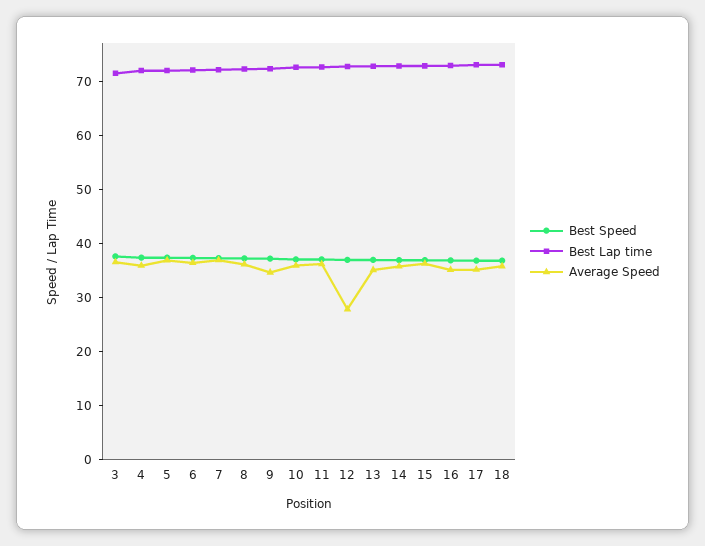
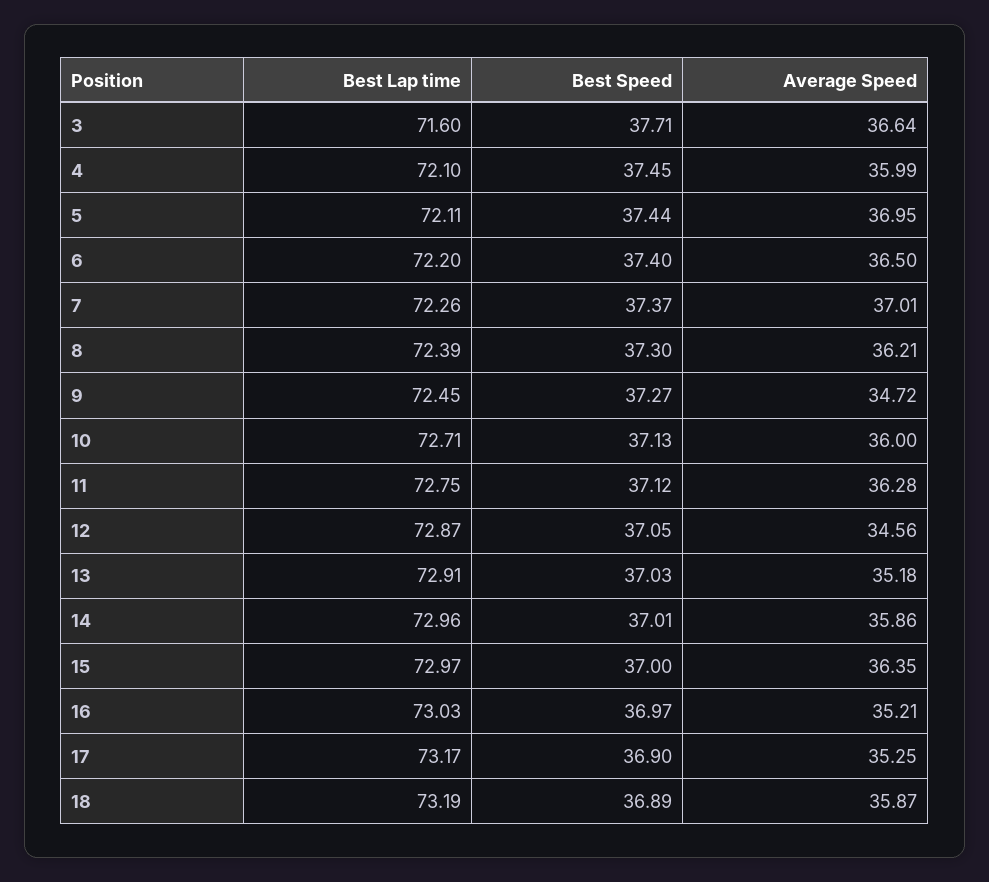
Average Speed, 12: 28 -> 34.56

